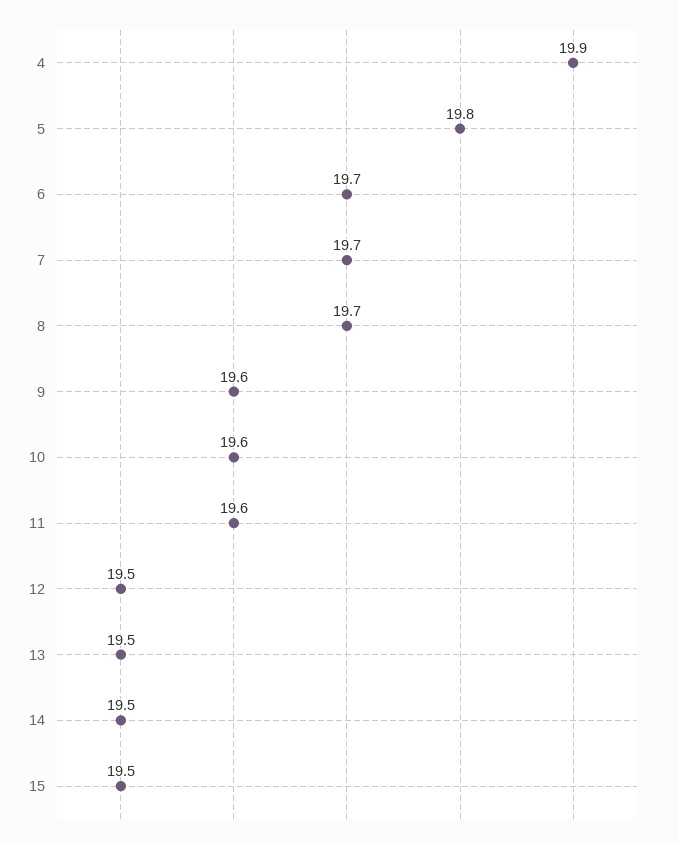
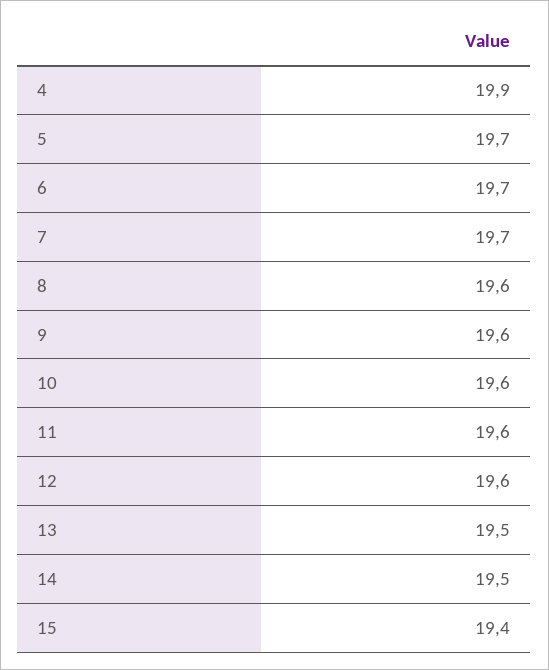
5: 19.8 -> 19.7
8: 19.7 -> 19.6
12: 19.5 -> 19.6
15: 19.5 -> 19.4

